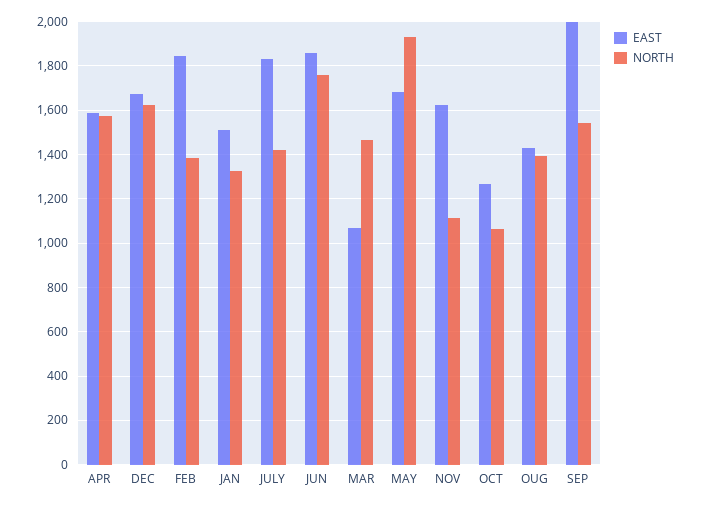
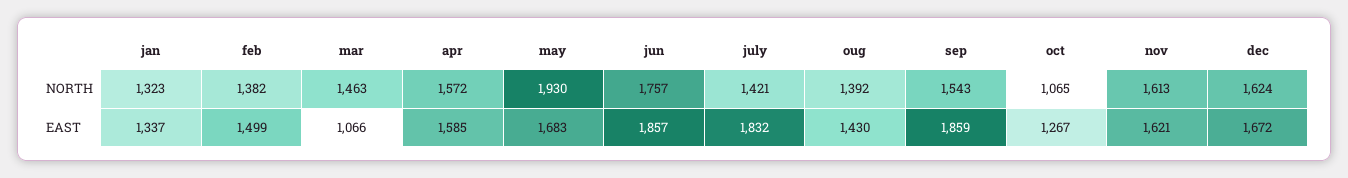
EAST, FEB: 1850 -> 1499
EAST, JAN: 1500 -> 1337
NORTH, NOV: 1100 -> 1613
EAST, SEP: 2000 -> 1859

